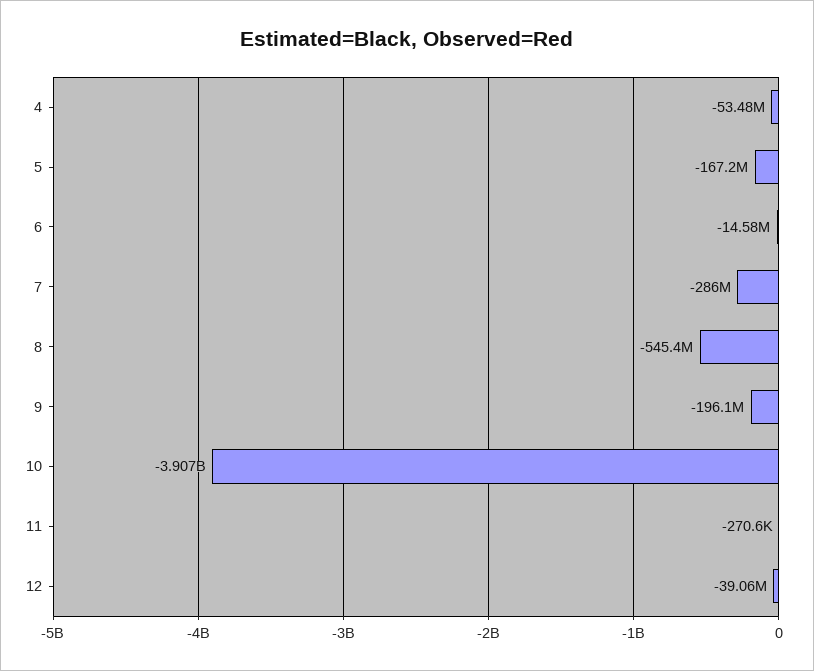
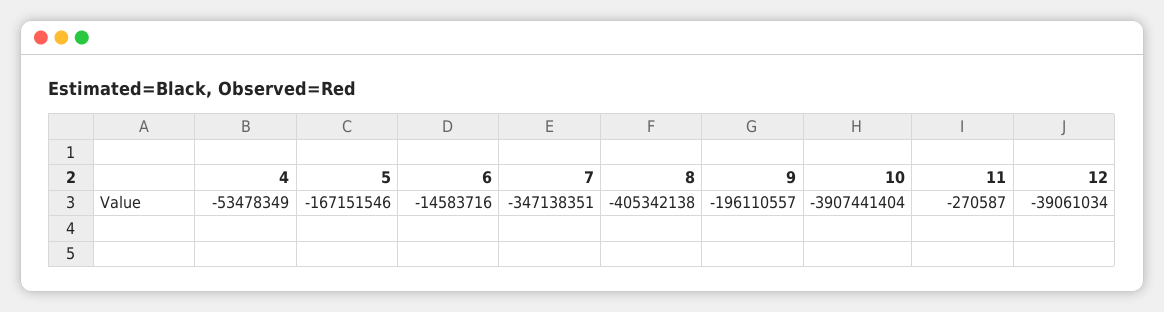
7: -286000000 -> -347138351
8: -545400000 -> -405342138

